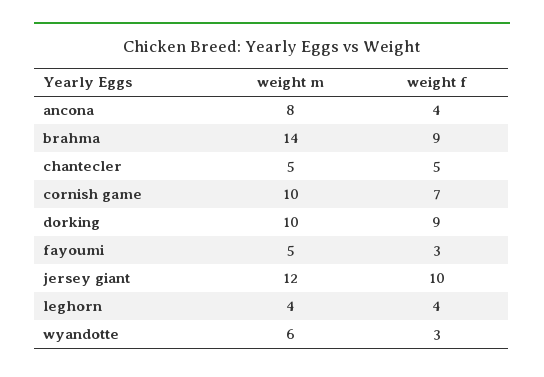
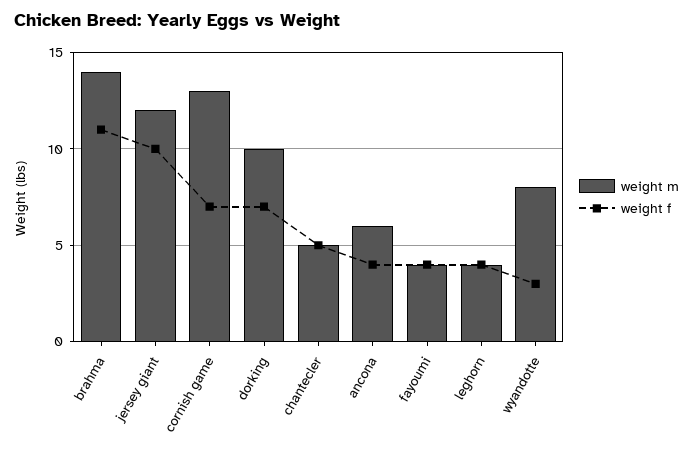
weight m, ancona: 8 -> 6
weight f, brahma: 9 -> 11
weight m, cornish game: 10 -> 13
weight f, dorking: 9 -> 7
weight m, fayoumi: 5 -> 4
weight f, fayoumi: 3 -> 4
weight m, wyandotte: 6 -> 8

